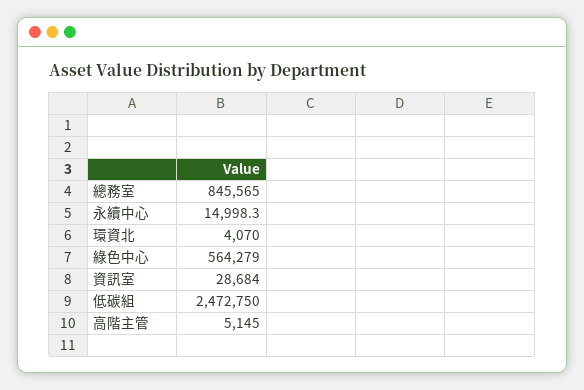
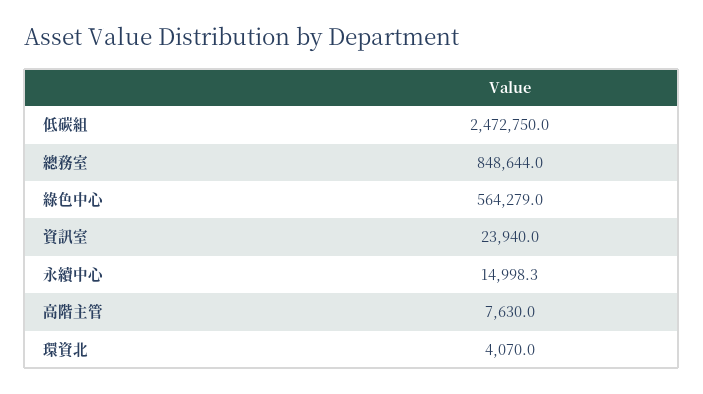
總務室: 845565 -> 848644
資訊室: 28684 -> 23940
高階主管: 5145 -> 7630

